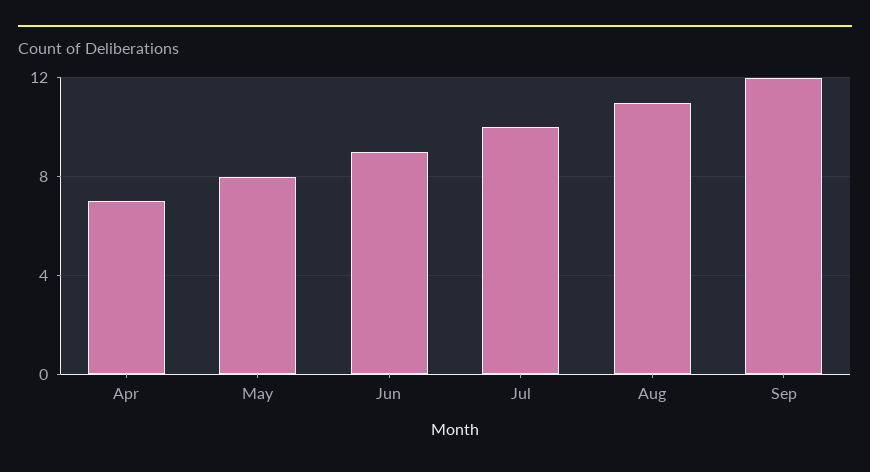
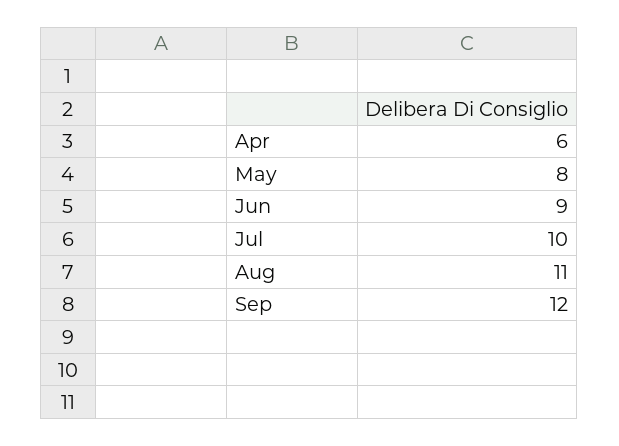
Apr: 7 -> 6

